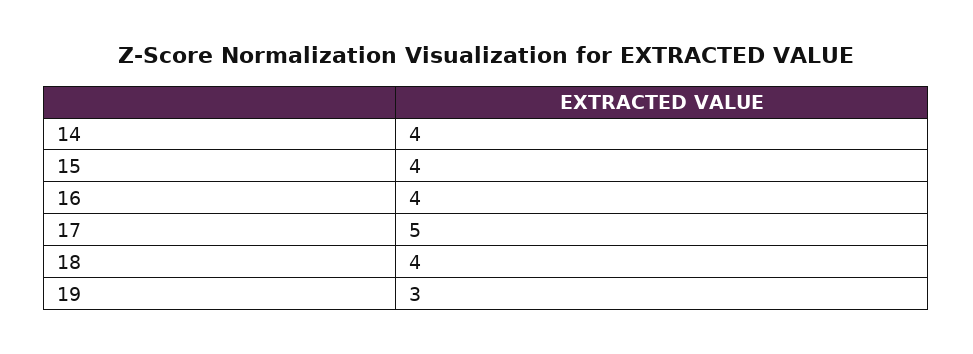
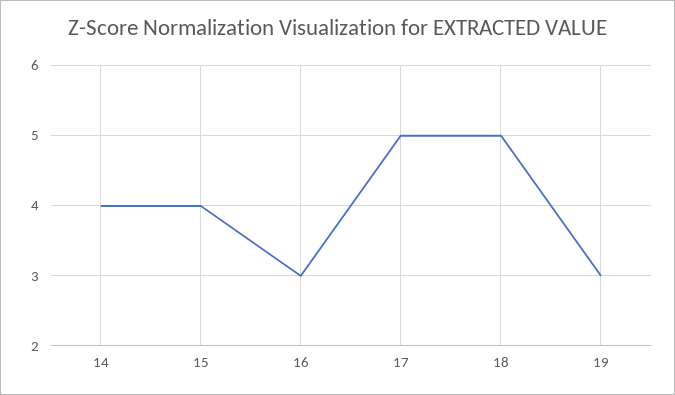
16: 4 -> 3
18: 4 -> 5

